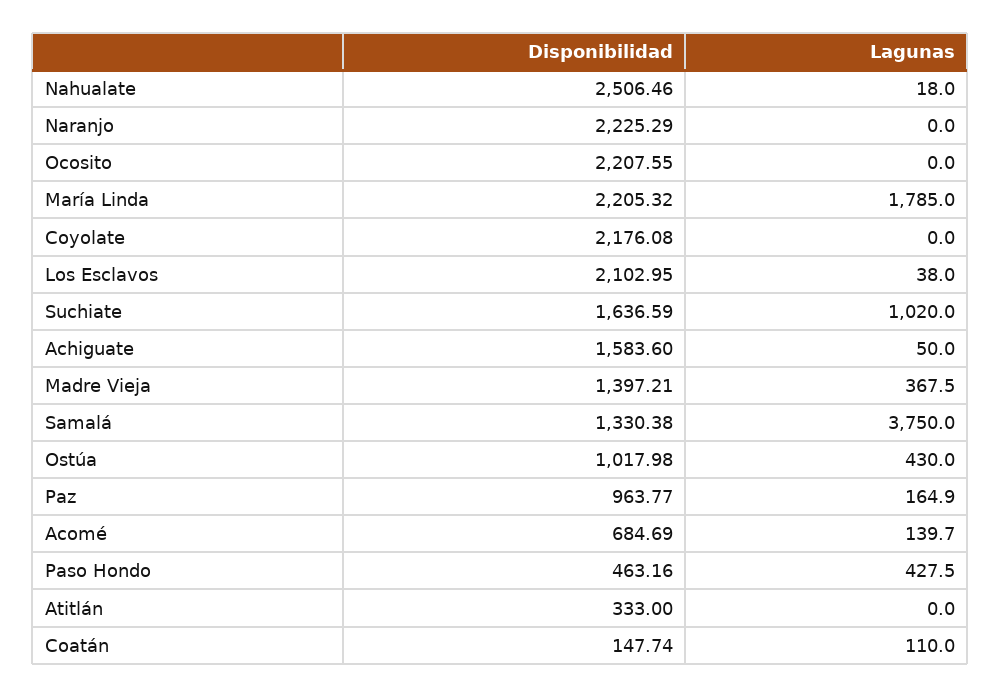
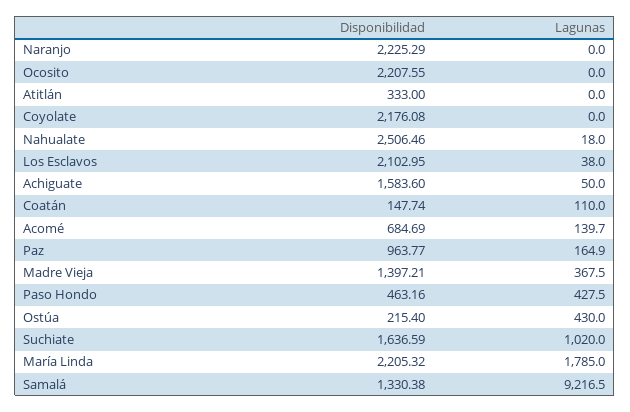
Lagunas, Samalá: 3750 -> 9216.5
Disponibilidad, Ostúa: 1017.98 -> 215.4

